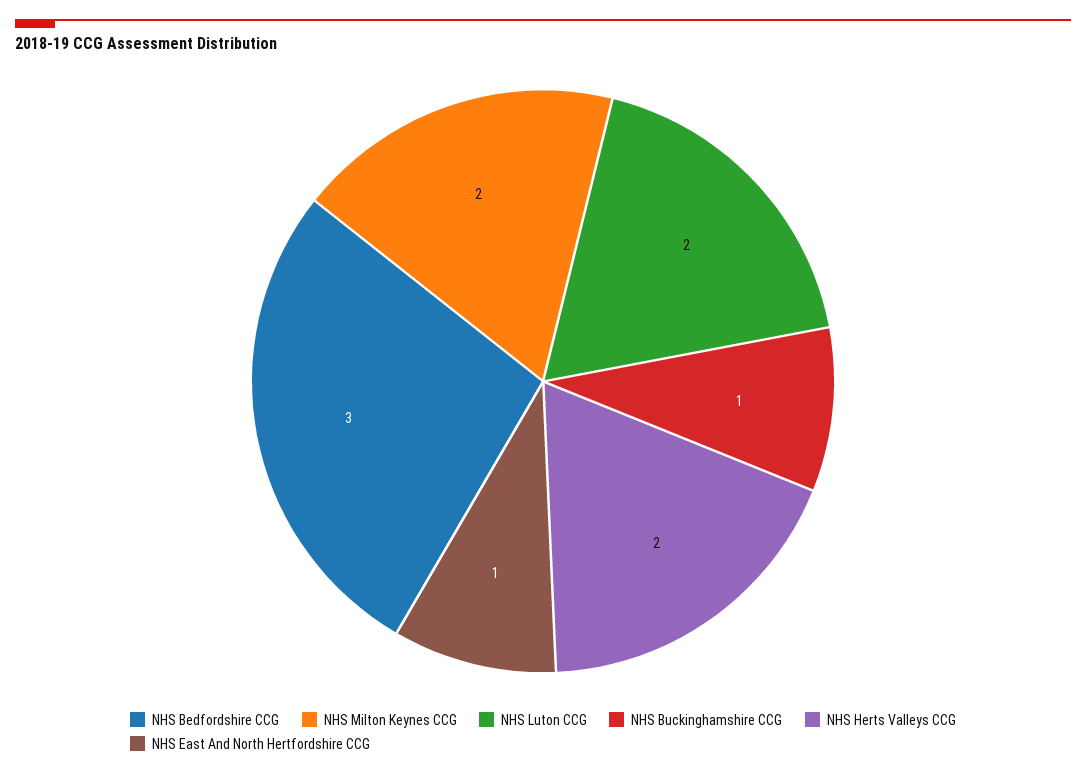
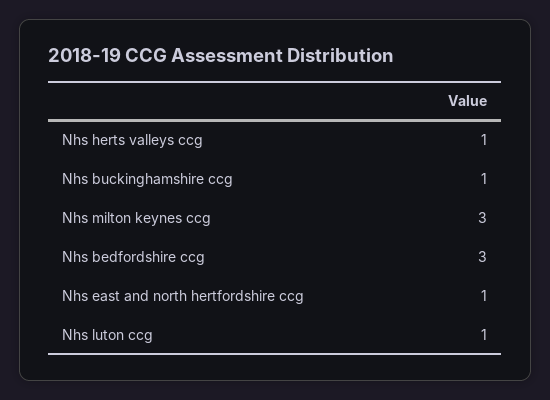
NHS Milton Keynes CCG: 2 -> 3
NHS Luton CCG: 2 -> 1
NHS Herts Valleys CCG: 2 -> 1

